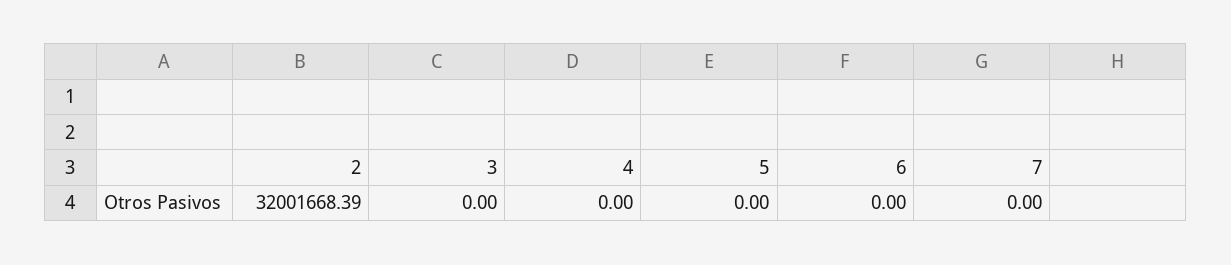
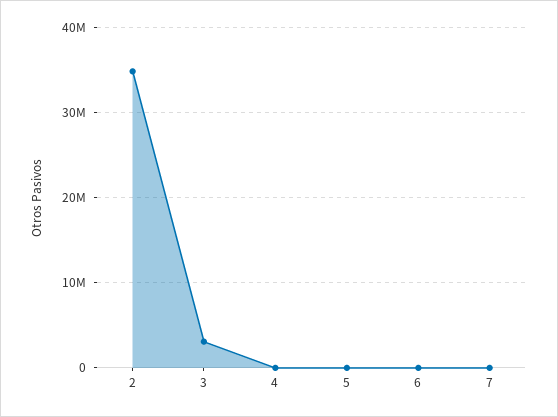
2: 32001668.39 -> 35000000
3: 0 -> 3000000

